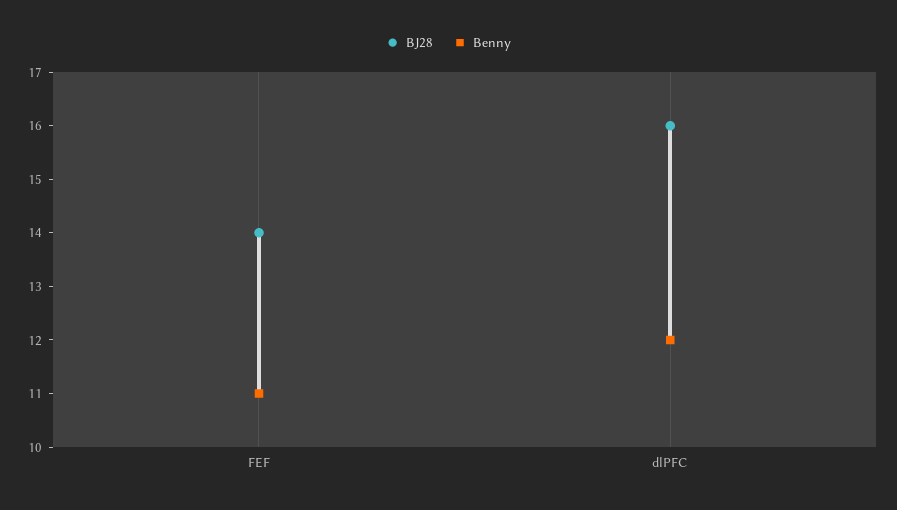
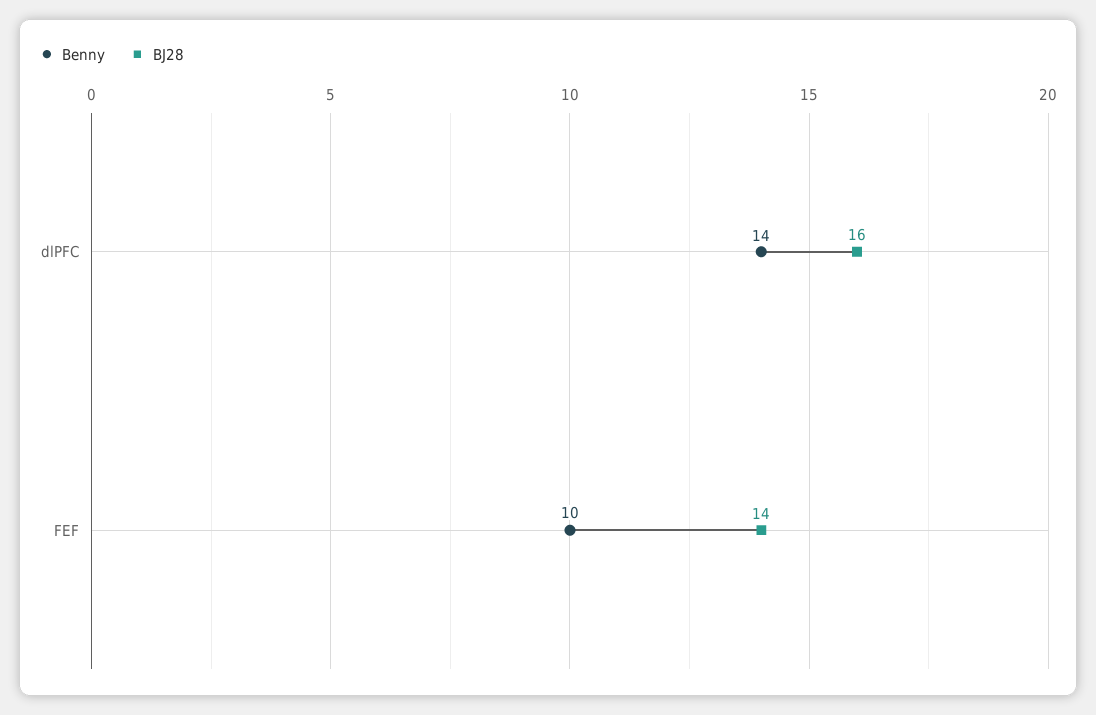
Benny, FEF: 11 -> 10
Benny, dlPFC: 12 -> 14

